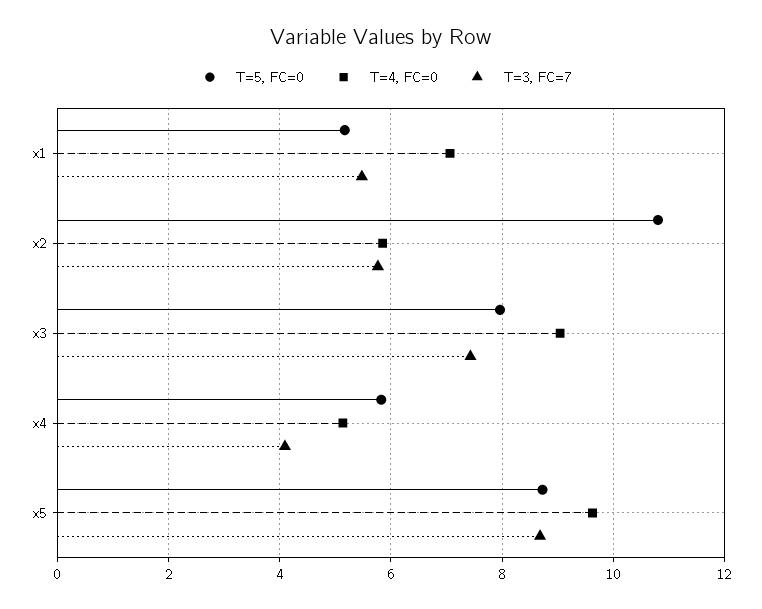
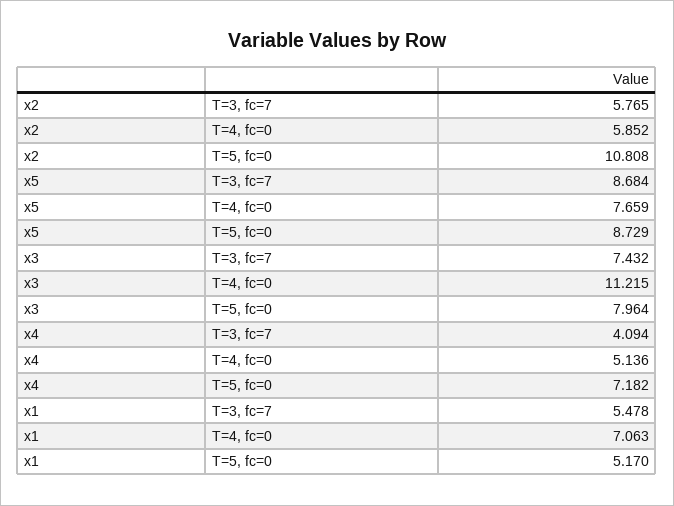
T=4, FC=0, x3: 9 -> 11.215
T=5, FC=0, x4: 5.8 -> 7.182
T=4, FC=0, x5: 9.6 -> 7.659

